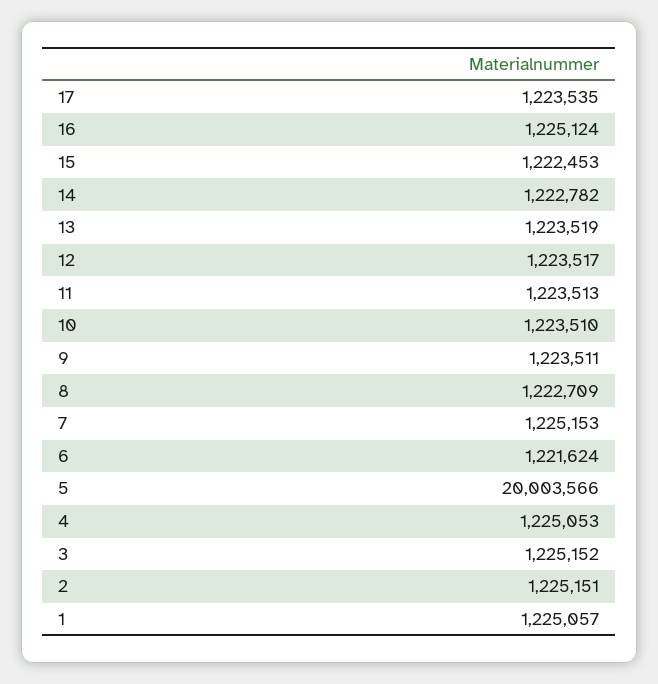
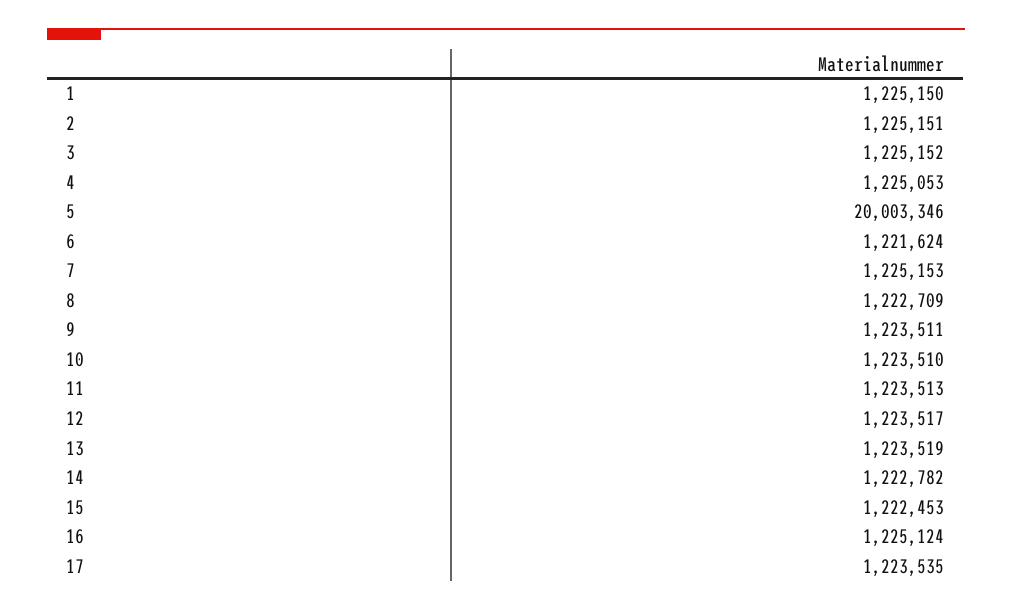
5: 20003566 -> 20003346
1: 1225057 -> 1225150

